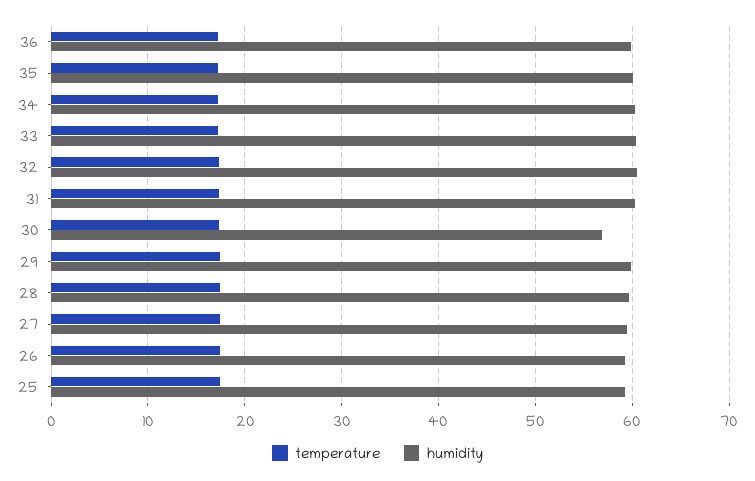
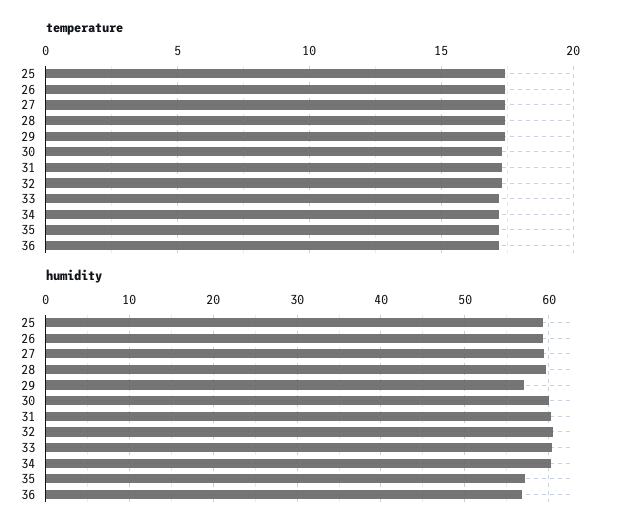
humidity, 36: 60 -> 57
humidity, 35: 60 -> 57
humidity, 30: 57 -> 60
humidity, 29: 60 -> 57

